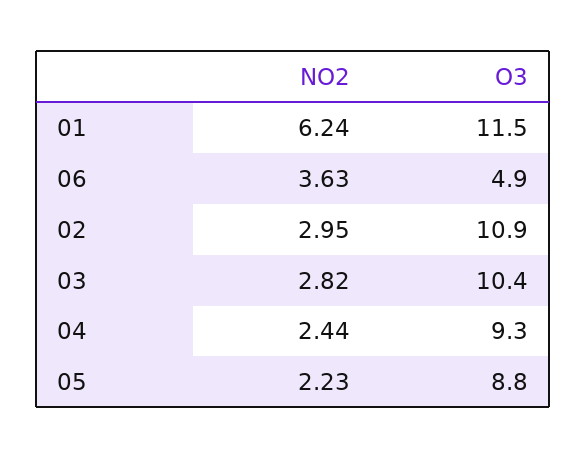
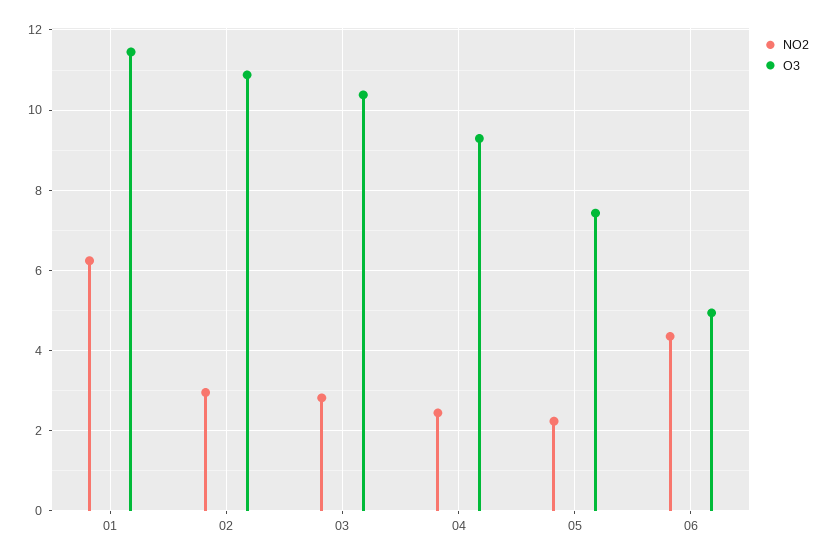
NO2, 06: 3.63 -> 4.4
O3, 05: 8.8 -> 7.4

